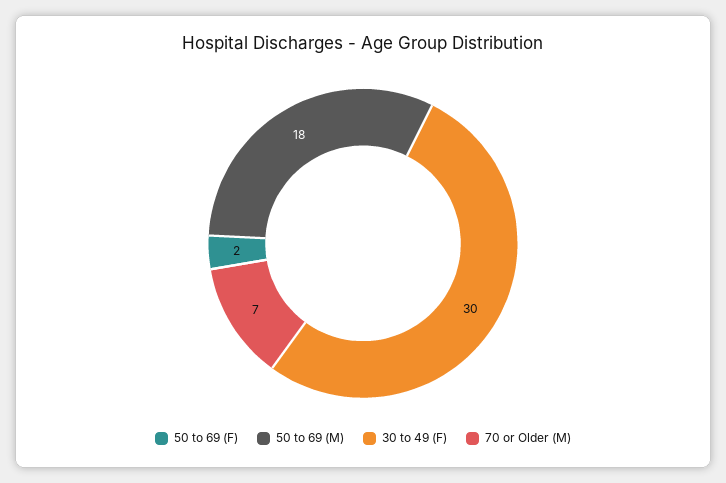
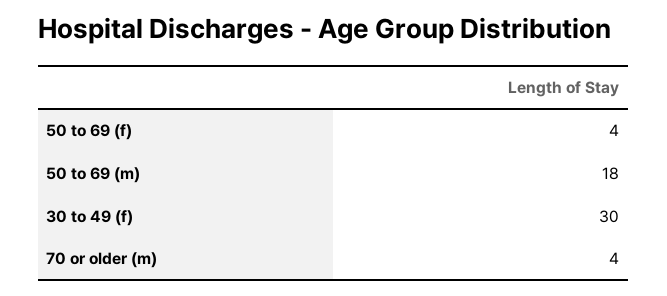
50 to 69 (F): 2 -> 4
70 or Older (M): 7 -> 4

